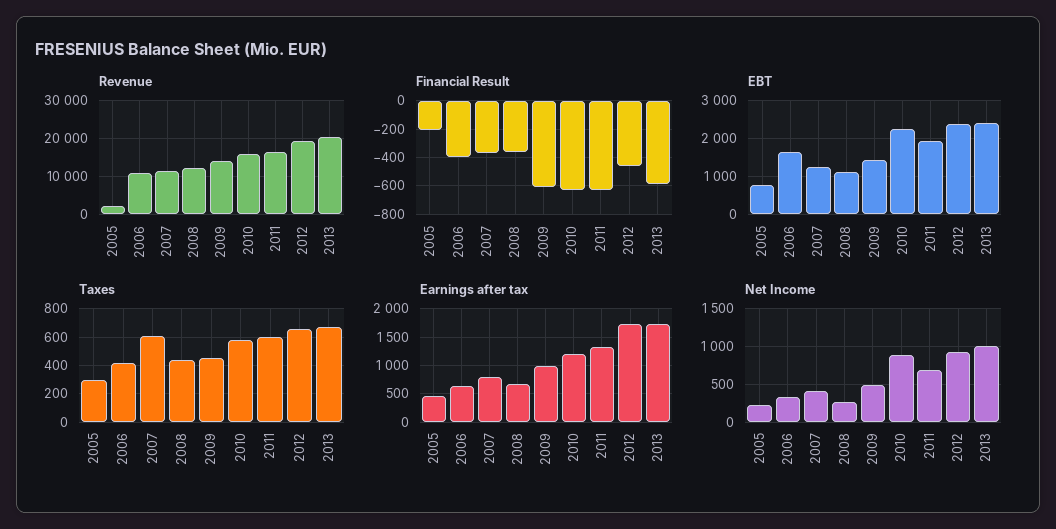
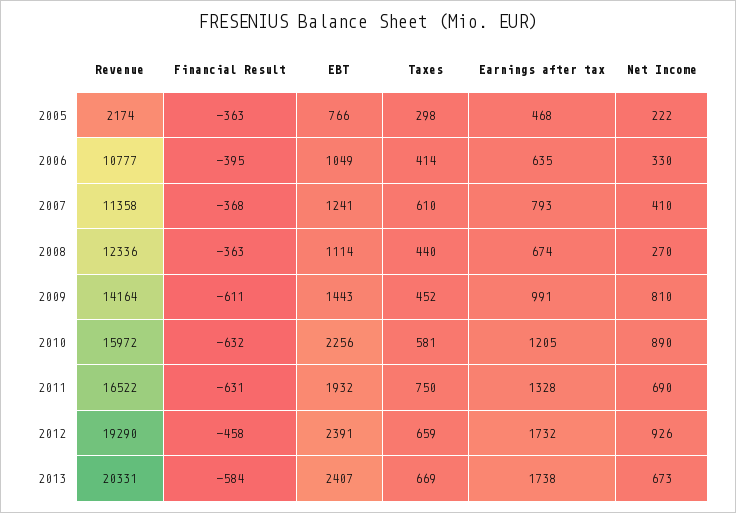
Financial Result, 2005: -200 -> -363
EBT, 2006: 1600 -> 1049
Taxes, 2011: 600 -> 750
Net Income, 2009: 500 -> 810
Net Income, 2013: 1000 -> 673

